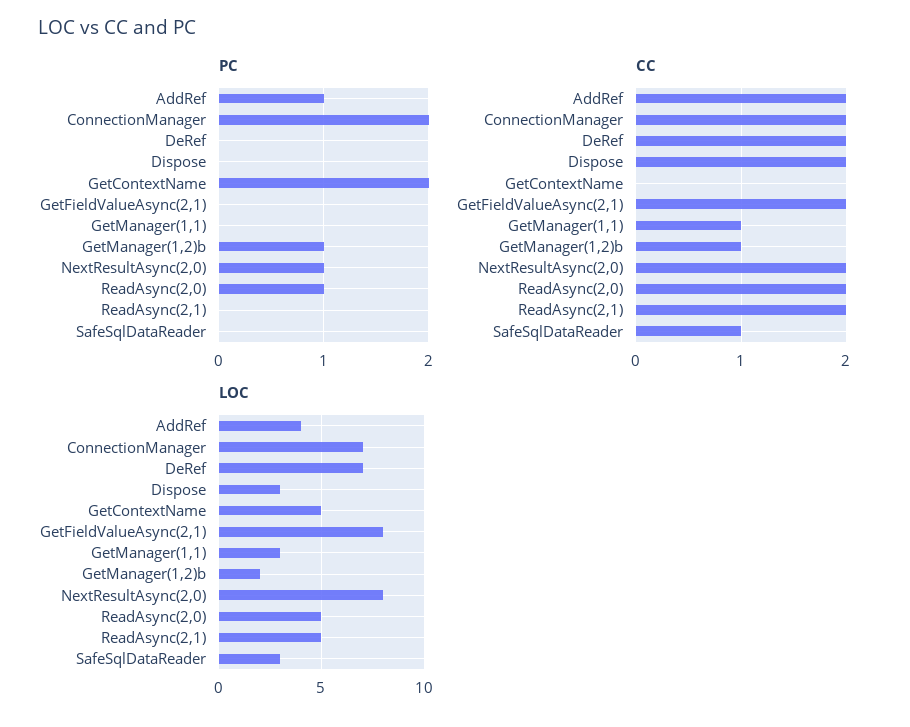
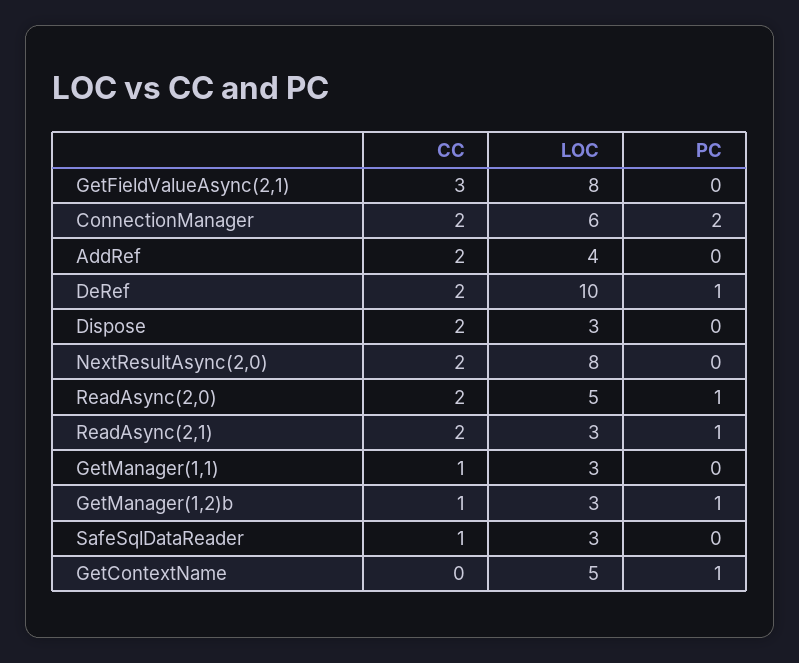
PC, AddRef: 1 -> 0
PC, DeRef: 0 -> 1
PC, GetContextName: 2 -> 1
PC, NextResultAsync(2,0): 1 -> 0
PC, ReadAsync(2,1): 0 -> 1
CC, GetFieldValueAsync(2,1): 2 -> 3
LOC, ConnectionManager: 7 -> 6
LOC, DeRef: 7 -> 10
LOC, GetManager(1,2)b: 2 -> 3
LOC, ReadAsync(2,1): 5 -> 3

